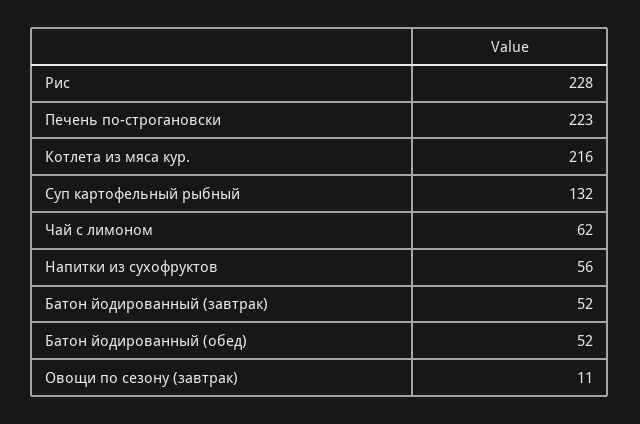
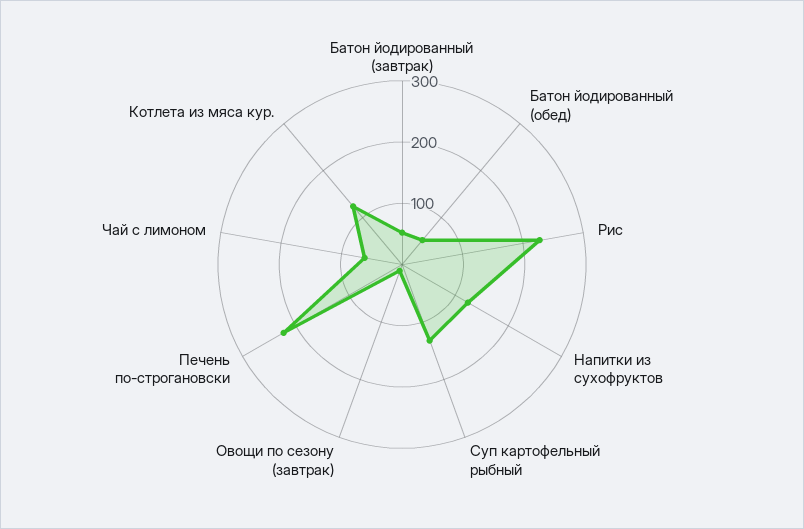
Котлета из мяса кур.: 216 -> 120
Напитки из сухофруктов: 56 -> 120

